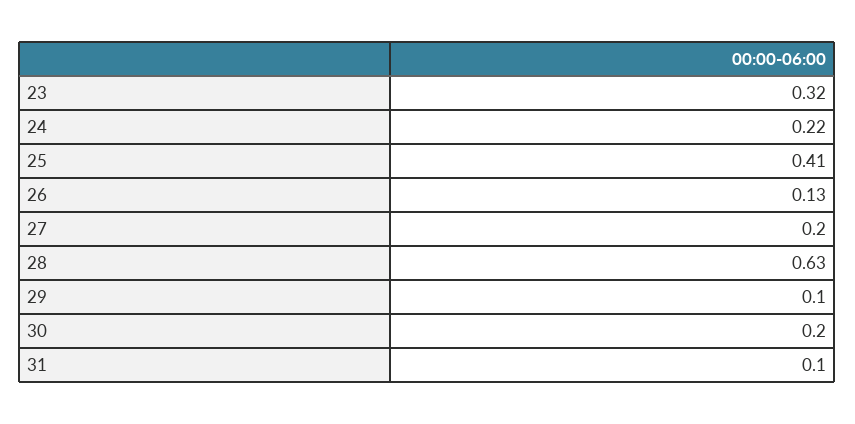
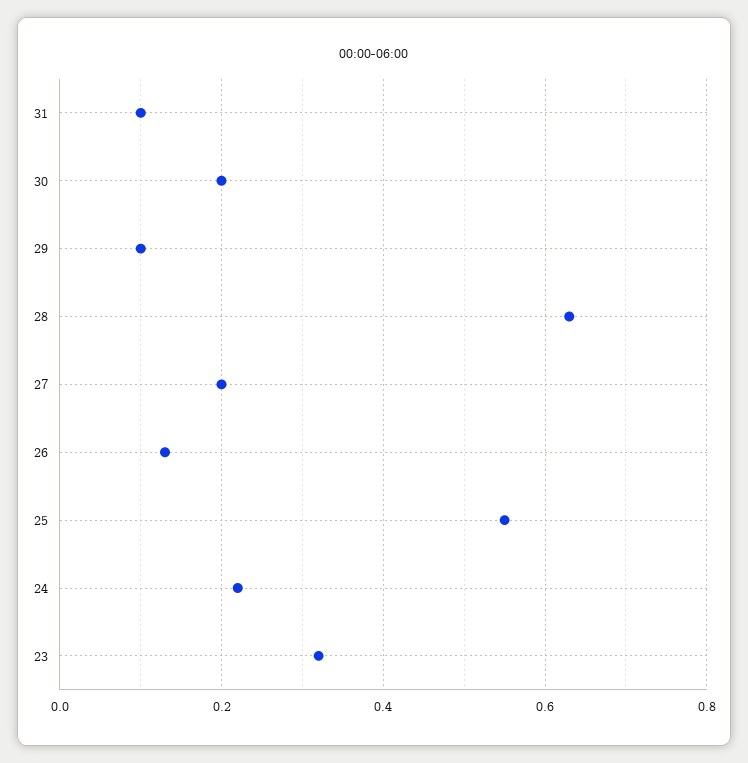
25: 0.41 -> 0.55

